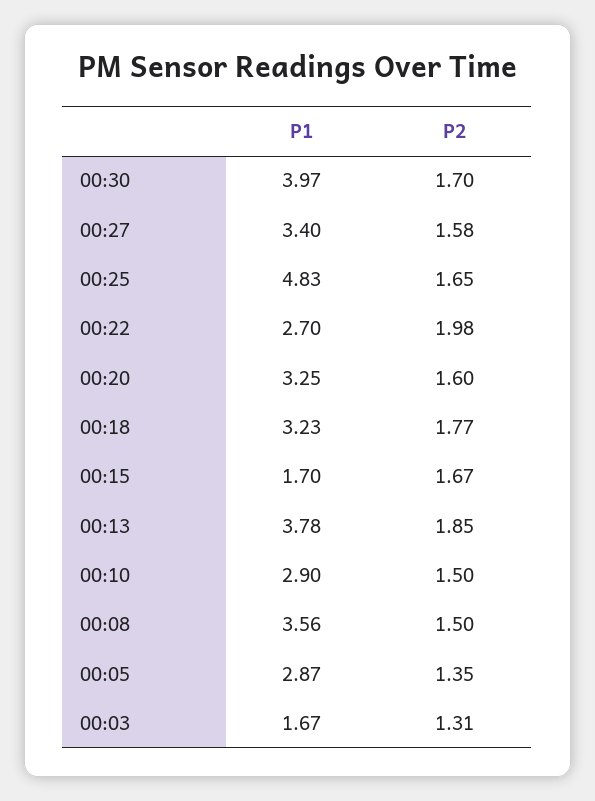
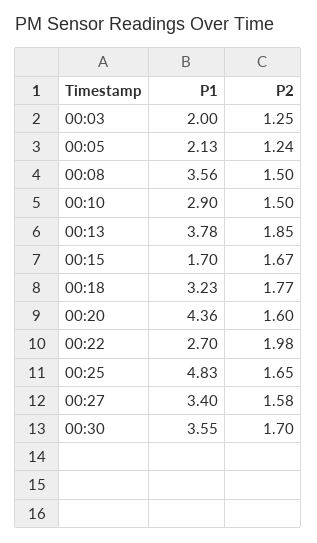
P1, 00:30: 3.97 -> 3.55
P1, 00:20: 3.25 -> 4.36
P1, 00:05: 2.87 -> 2.13
P2, 00:05: 1.35 -> 1.24
P1, 00:03: 1.67 -> 2
P2, 00:03: 1.31 -> 1.25

